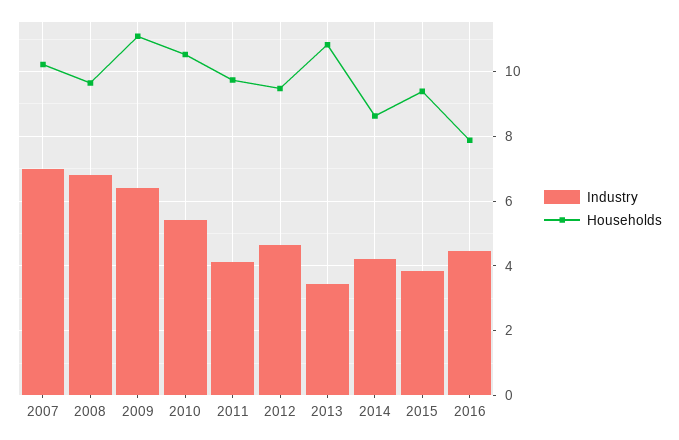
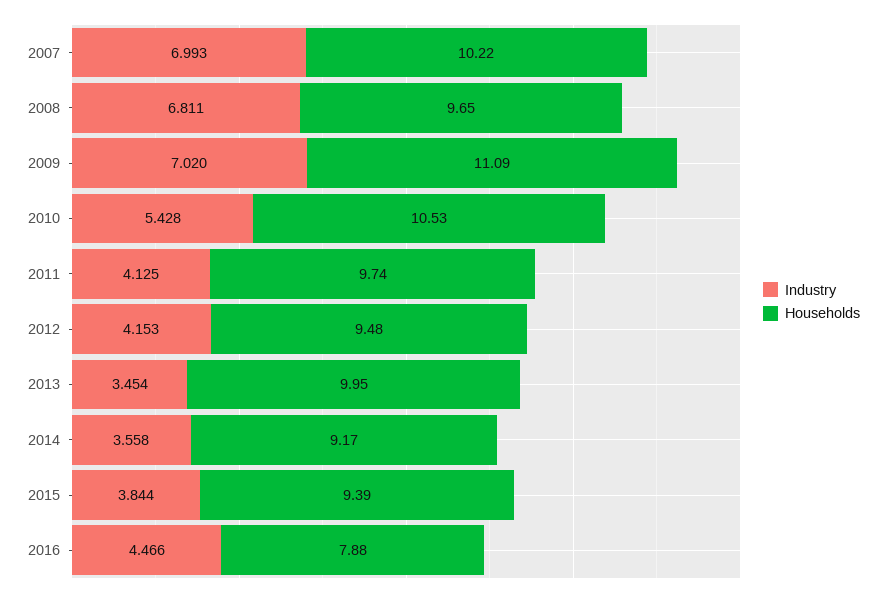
Industry, 2009: 6.4 -> 7.02
Industry, 2012: 4.6 -> 4.153
Households, 2013: 10.8 -> 9.95
Industry, 2014: 4.2 -> 3.558
Households, 2014: 8.6 -> 9.17

